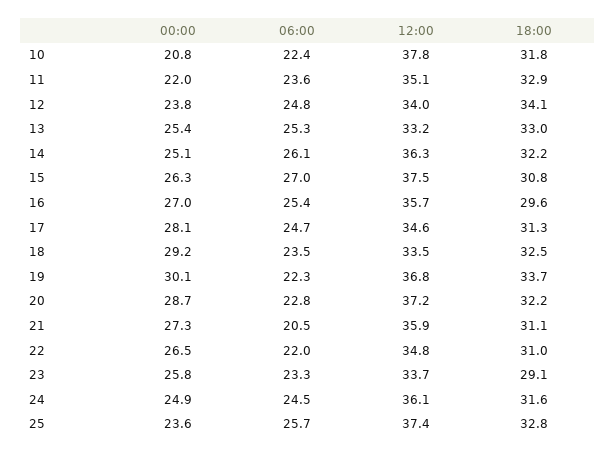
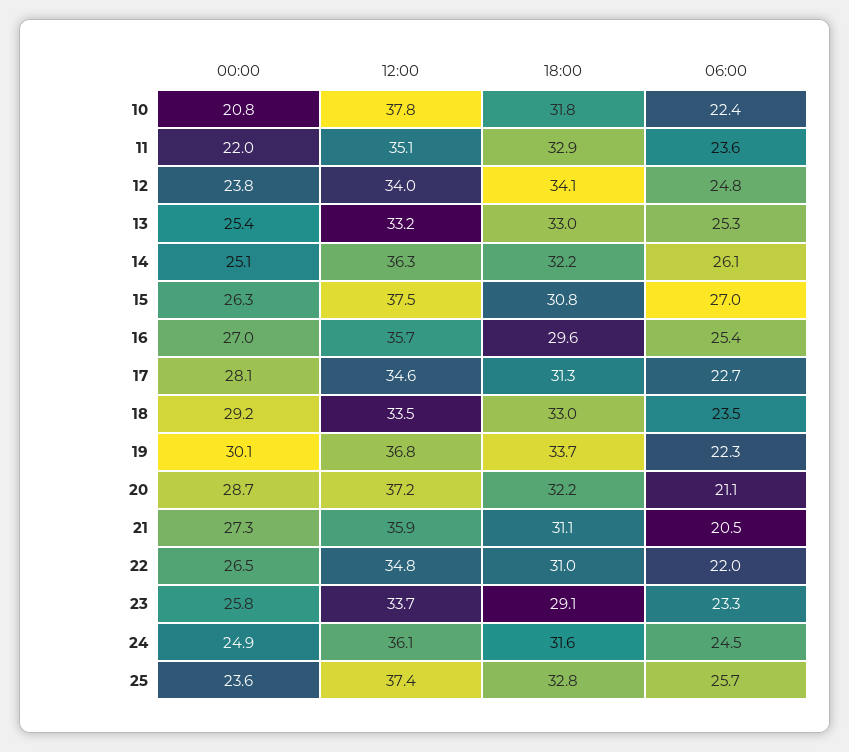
06:00, 17: 24.7 -> 22.7
18:00, 18: 32.5 -> 33
06:00, 20: 22.8 -> 21.1

